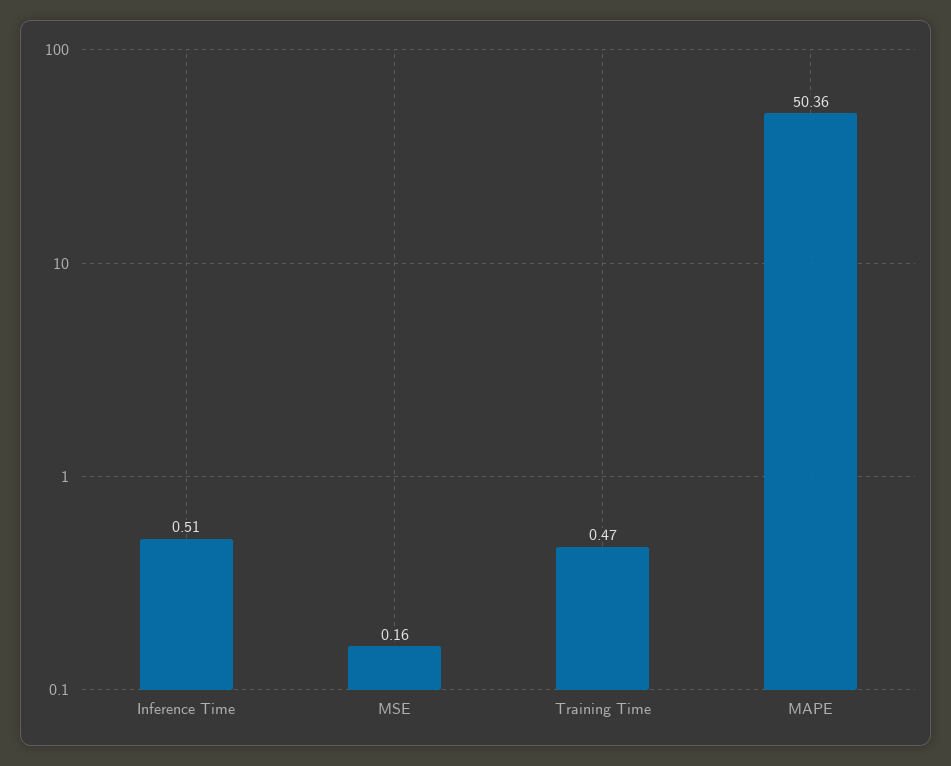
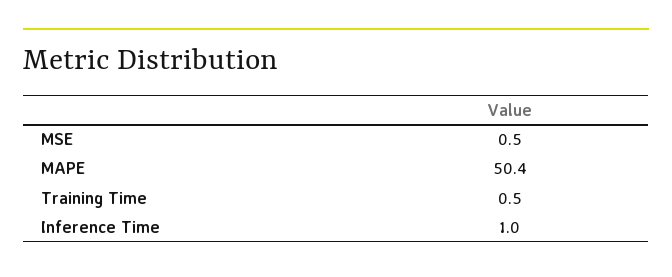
Inference Time: 0.51 -> 1
MSE: 0.16 -> 0.5

